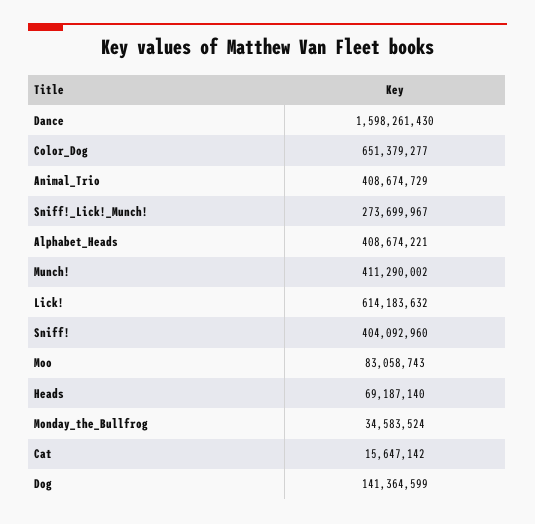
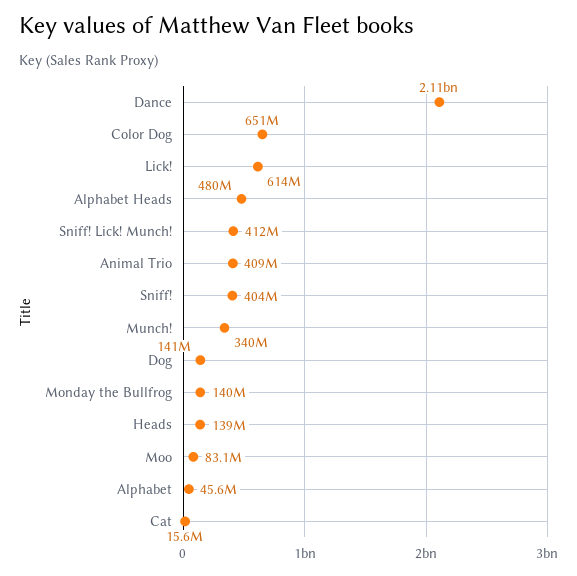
Dance: 1598261430 -> 2110000000
Sniff!_Lick!_Munch!: 273699967 -> 412000000
Alphabet_Heads: 408674221 -> 480000000
Munch!: 411290002 -> 340000000
Heads: 69187140 -> 139000000
Monday_the_Bullfrog: 34583524 -> 140000000
Alphabet: none -> 45600000

